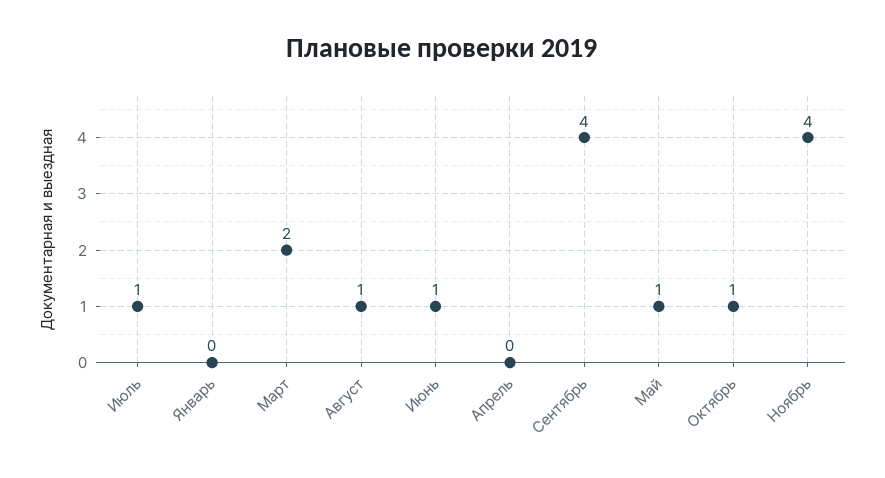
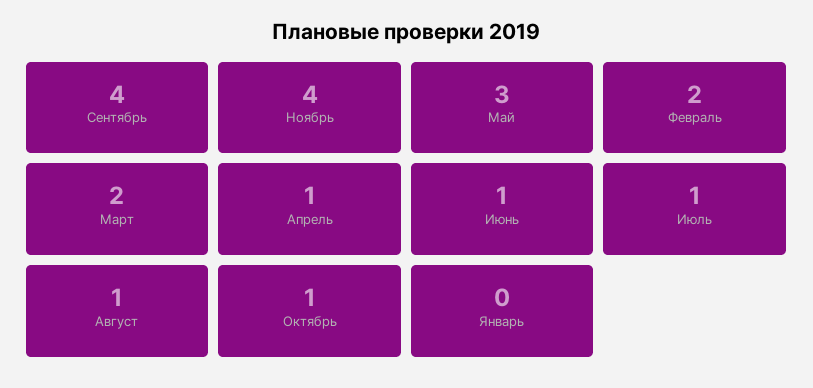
Апрель: 0 -> 1
Май: 1 -> 3
Февраль: none -> 2

